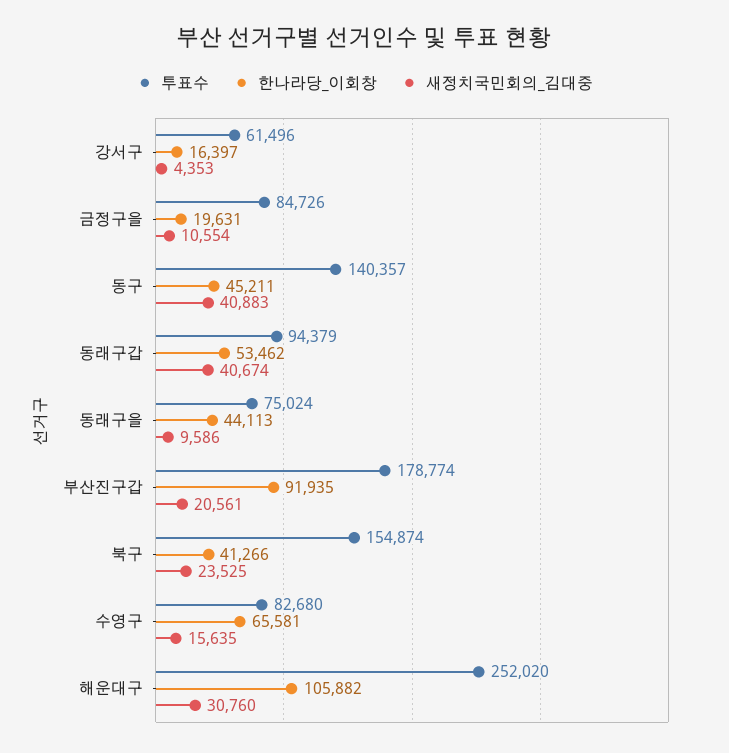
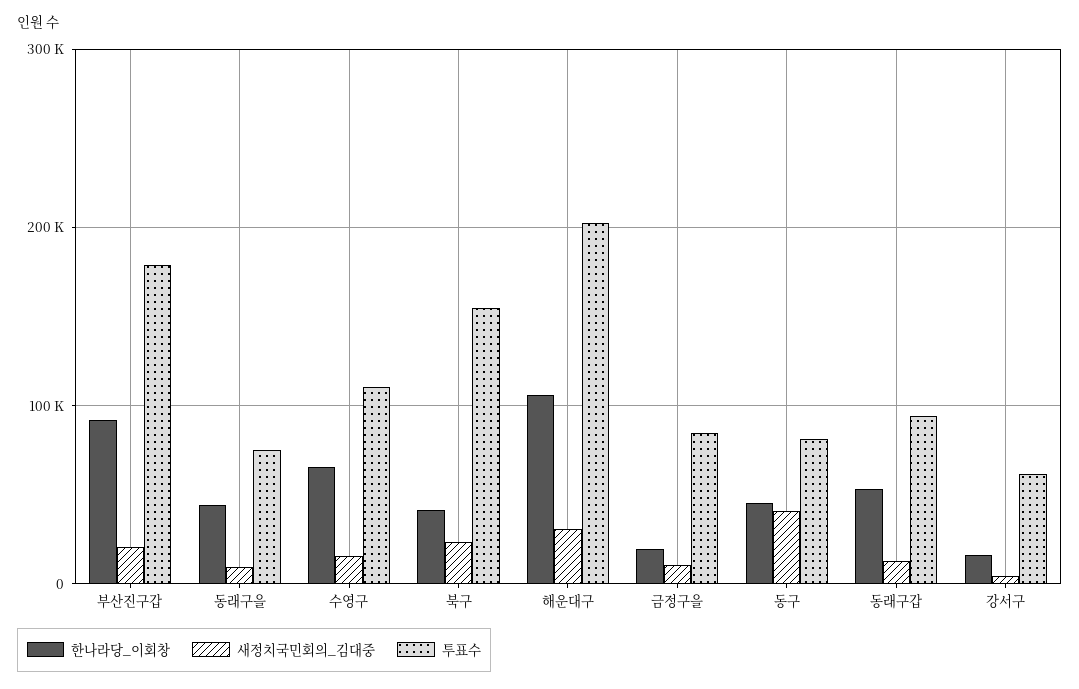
투표수, 동구: 140357 -> 80000
새정치국민회의_김대중, 동래구갑: 40674 -> 10000
투표수, 수영구: 82680 -> 110000
투표수, 해운대구: 252020 -> 200000

